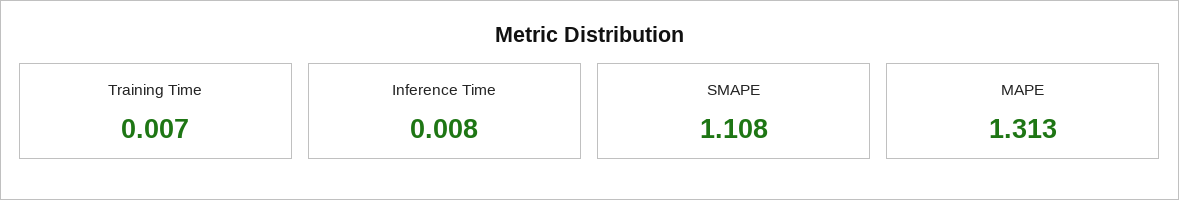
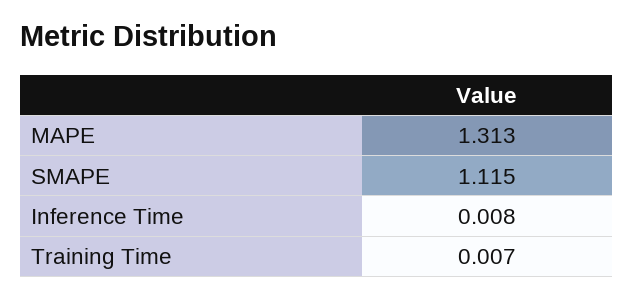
SMAPE: 1.108 -> 1.115

